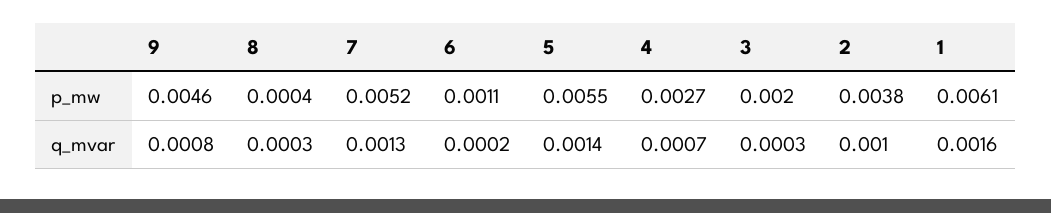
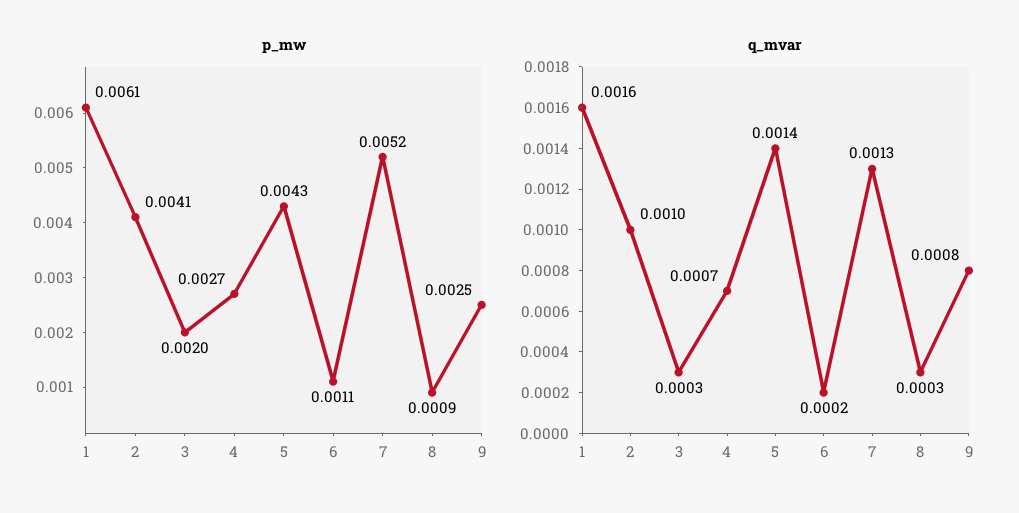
p_mw, 9: 0.0046 -> 0.0025
p_mw, 8: 0.0004 -> 0.0009
p_mw, 5: 0.0055 -> 0.0043
p_mw, 2: 0.0038 -> 0.0041

